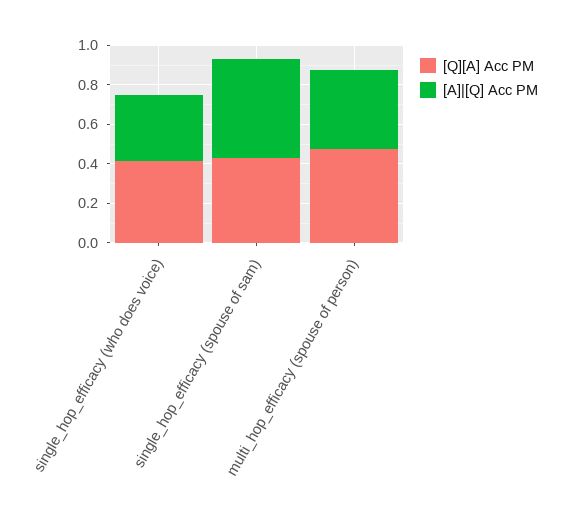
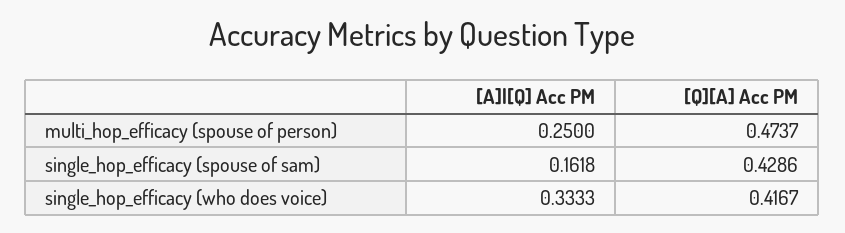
[A]|[Q] Acc PM, single_hop_efficacy (spouse of sam): 0.5 -> 0.1618
[A]|[Q] Acc PM, multi_hop_efficacy (spouse of person): 0.4 -> 0.25

